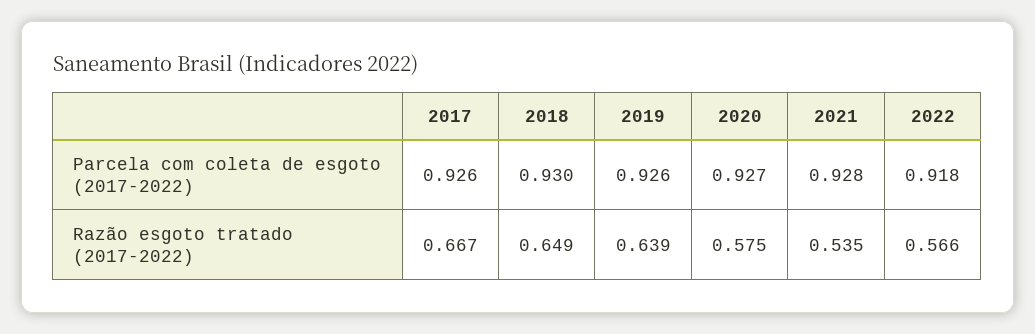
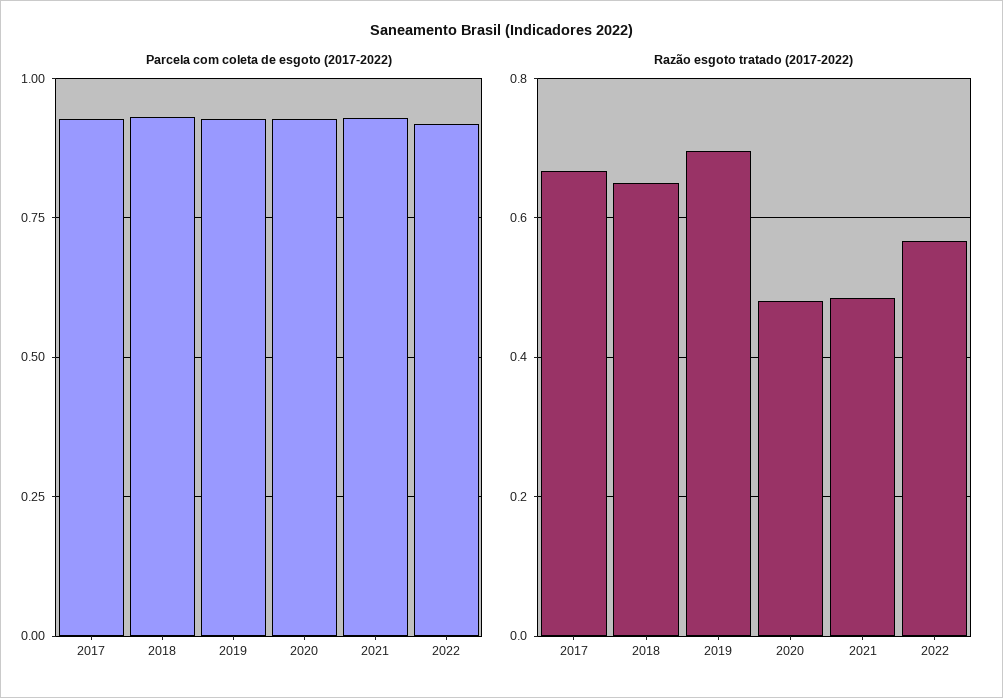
Razão esgoto tratado (2017-2022), 2019: 0.639 -> 0.7
Razão esgoto tratado (2017-2022), 2020: 0.575 -> 0.48
Razão esgoto tratado (2017-2022), 2021: 0.535 -> 0.48

